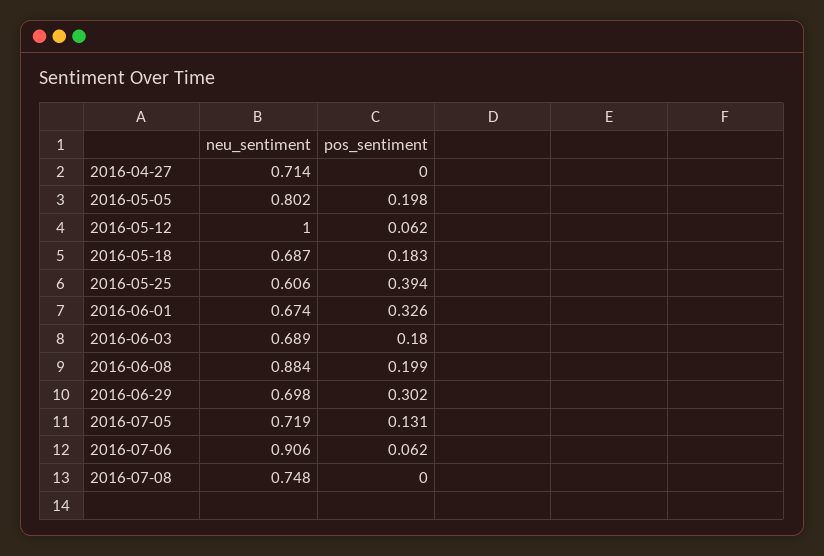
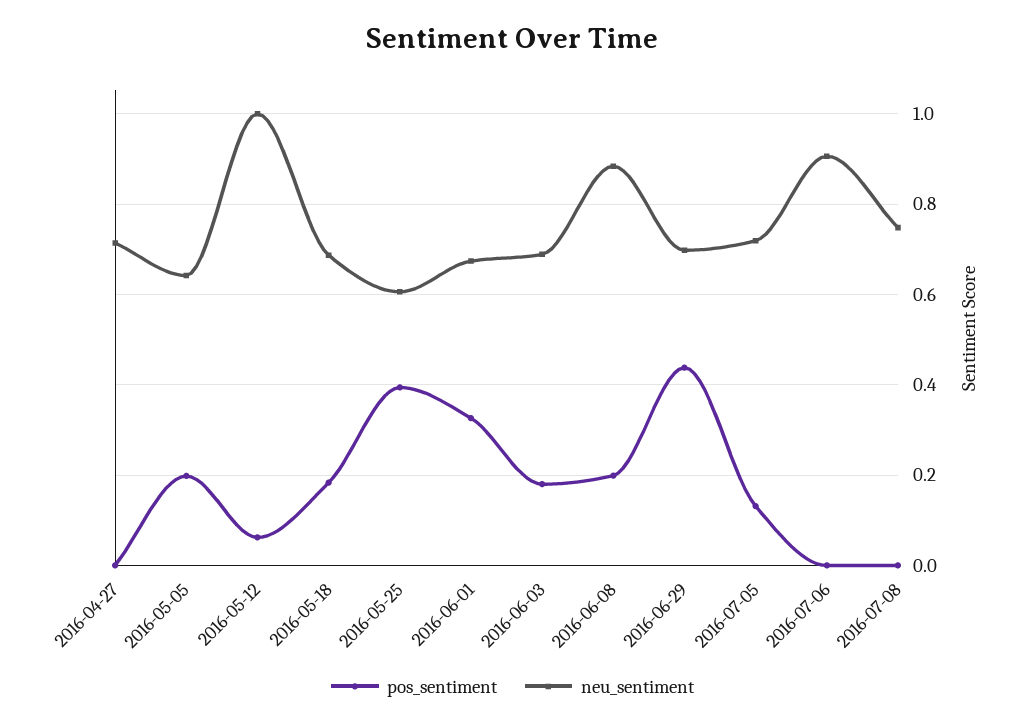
neu_sentiment, 2016-05-05: 0.802 -> 0.64
pos_sentiment, 2016-06-29: 0.302 -> 0.44
pos_sentiment, 2016-07-06: 0.062 -> 0

